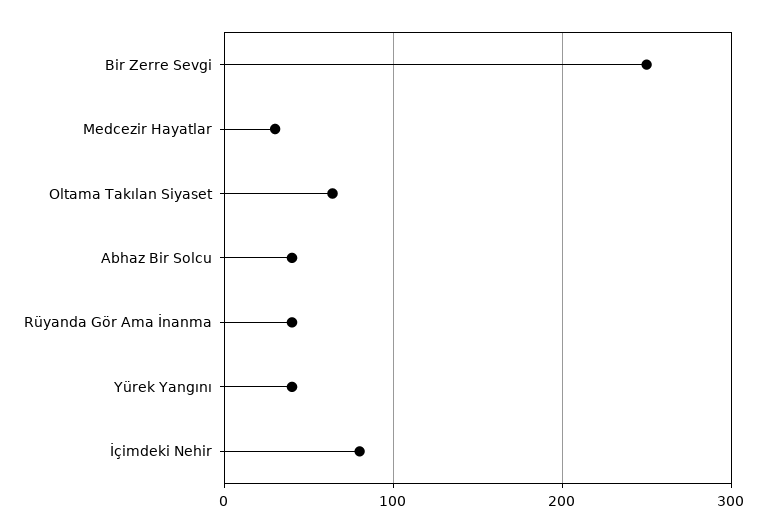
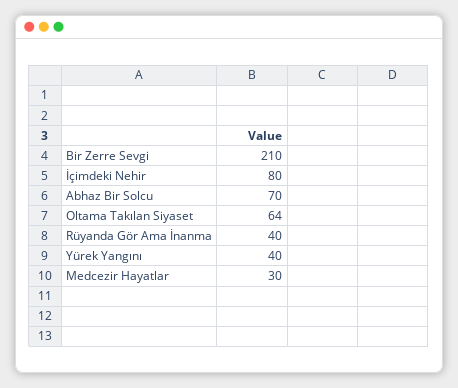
Bir Zerre Sevgi: 250 -> 210
Abhaz Bir Solcu: 40 -> 70

